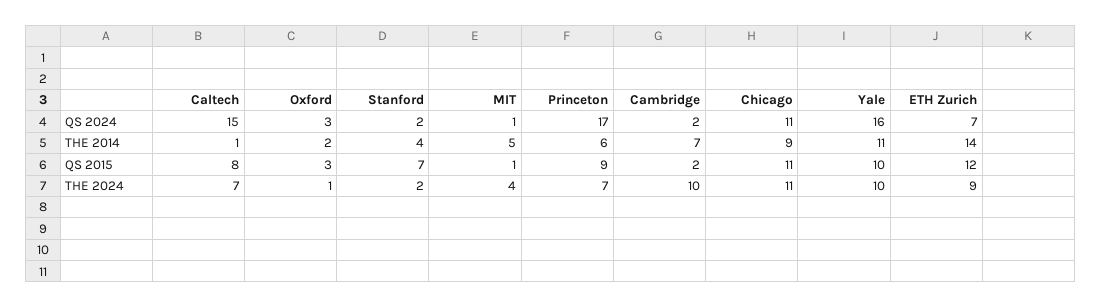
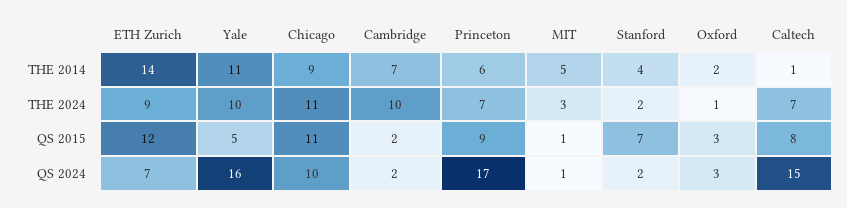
Chicago, QS 2024: 11 -> 10
Yale, QS 2015: 10 -> 5
MIT, THE 2024: 4 -> 3

